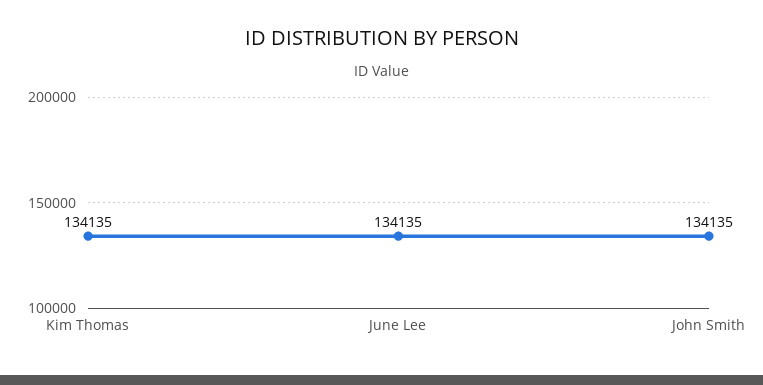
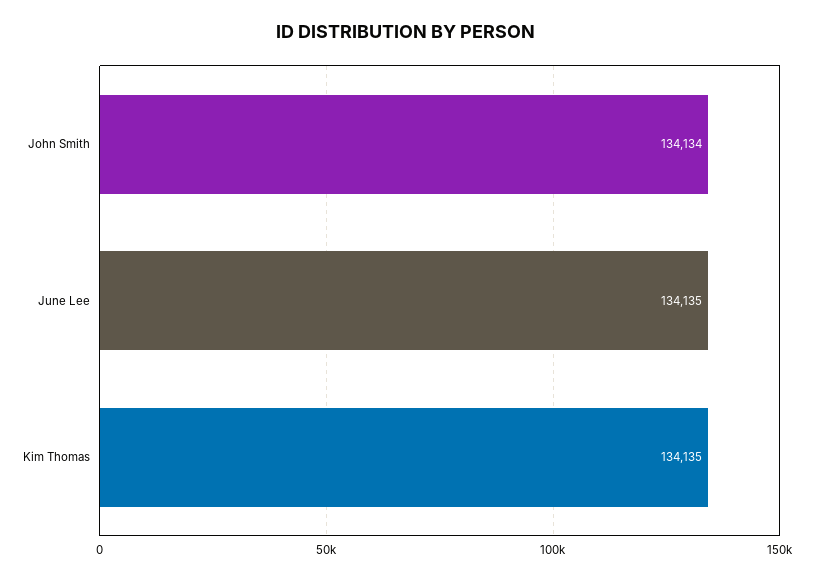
John Smith: 134135 -> 134134

